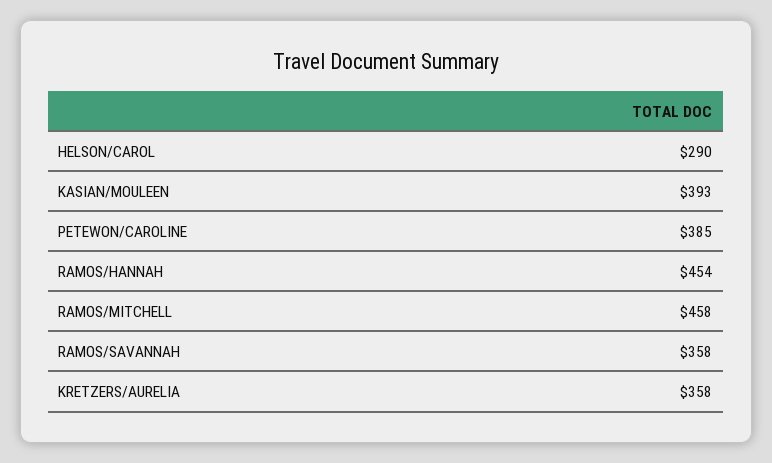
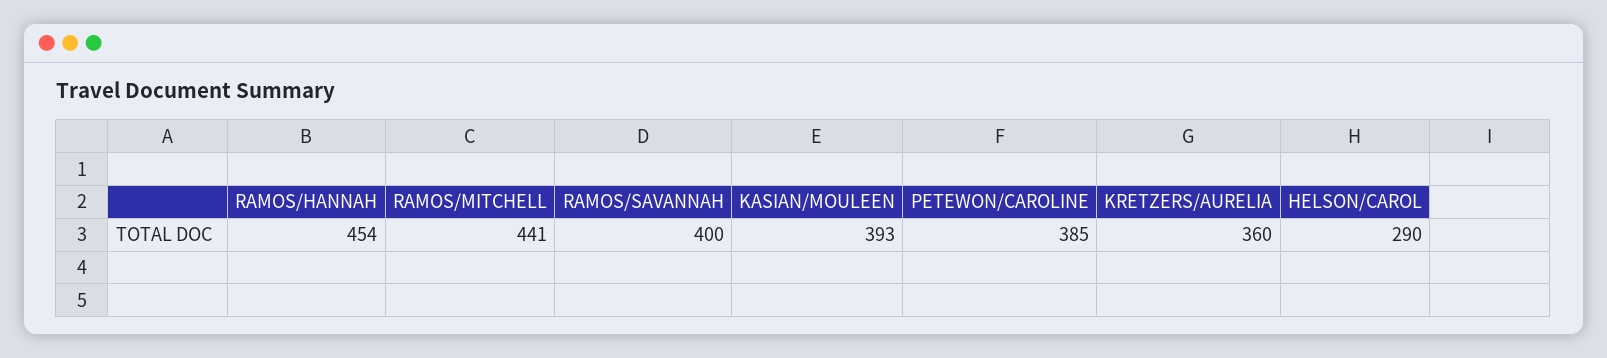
RAMOS/MITCHELL: 458 -> 441
RAMOS/SAVANNAH: 358 -> 400
KRETZERS/AURELIA: 358 -> 360

